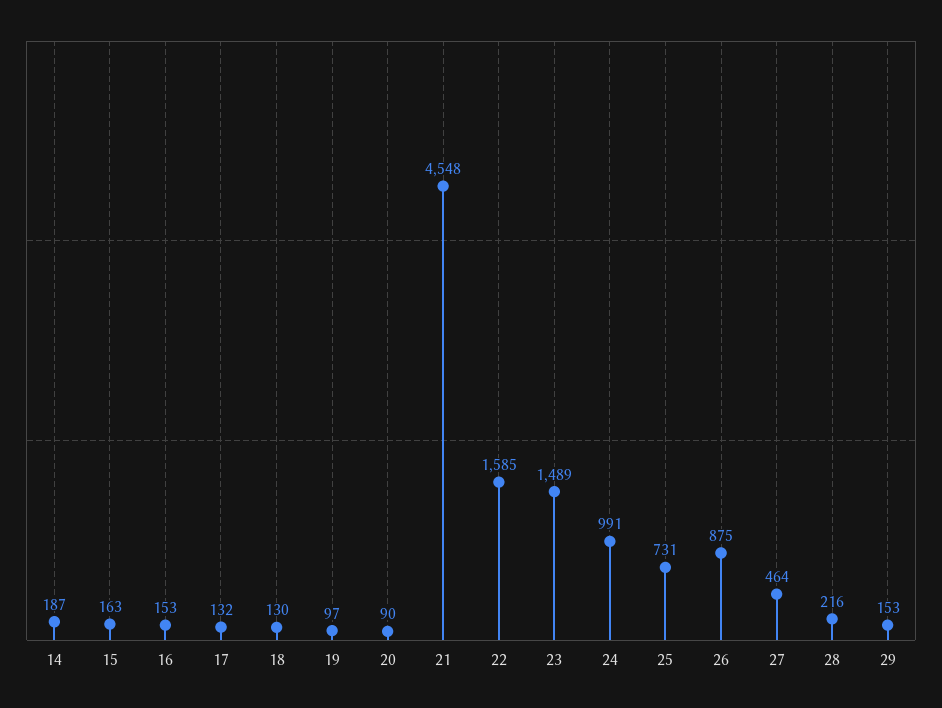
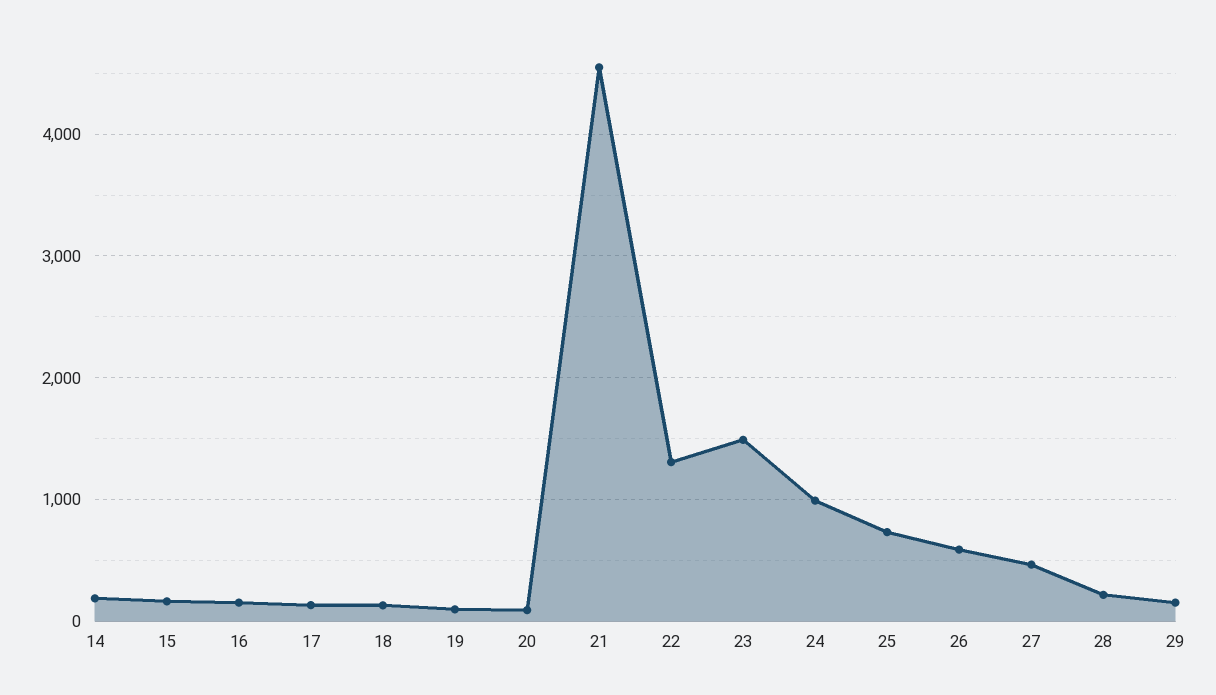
22: 1585 -> 1300
26: 875 -> 600

